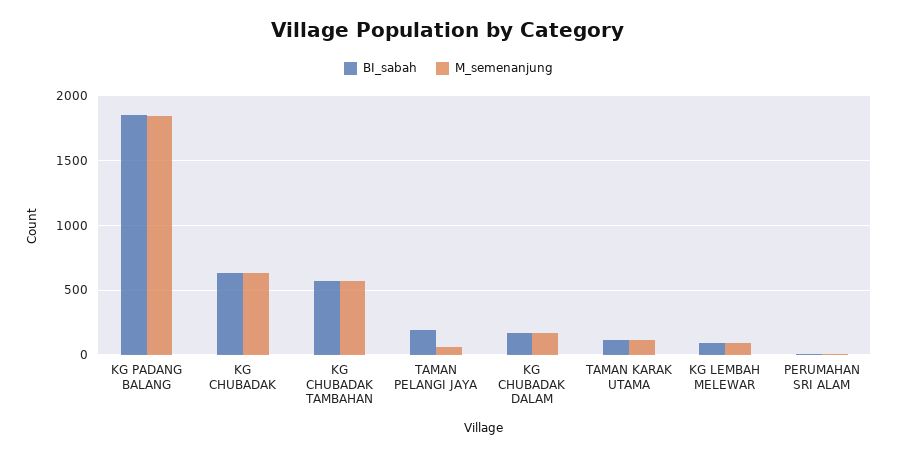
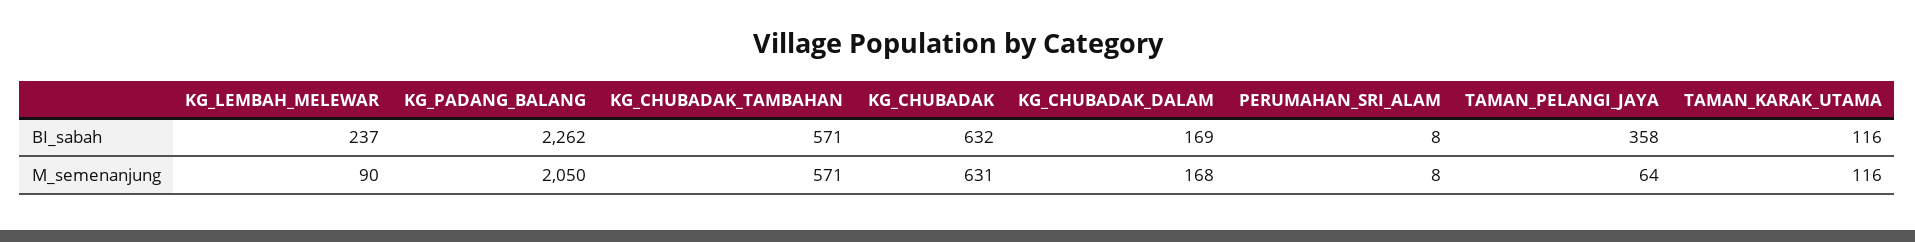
BI_sabah, KG PADANG BALANG: 1850 -> 2262
M_semenanjung, KG PADANG BALANG: 1850 -> 2050
BI_sabah, TAMAN PELANGI JAYA: 200 -> 358
BI_sabah, KG LEMBAH MELEWAR: 100 -> 237

